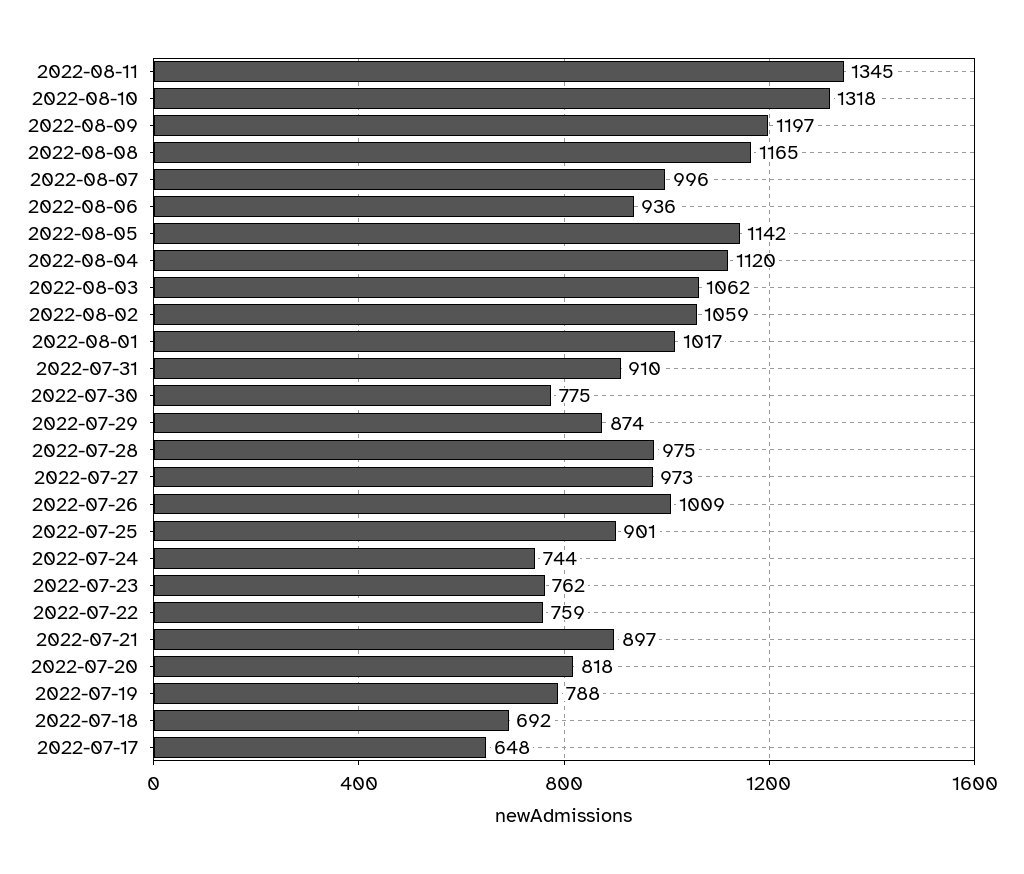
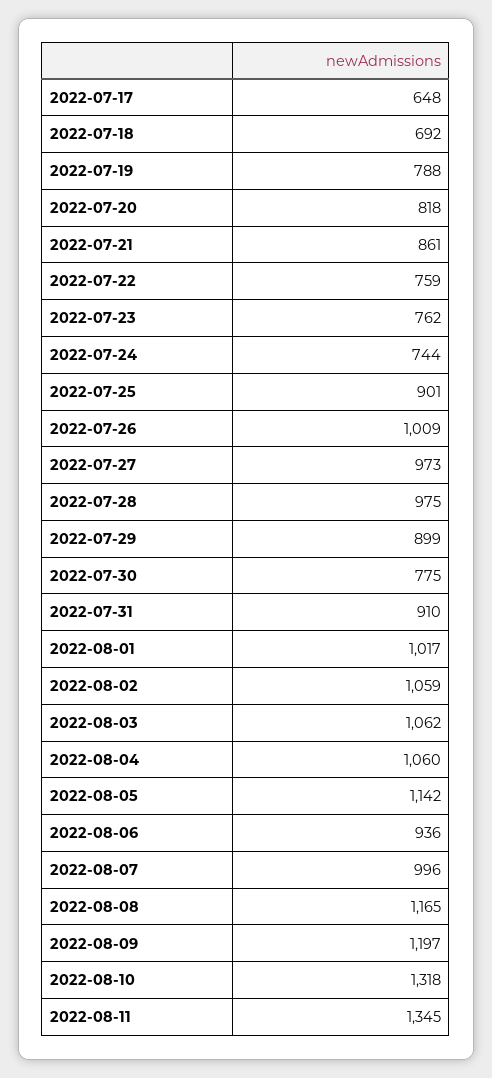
2022-08-04: 1120 -> 1060
2022-07-29: 874 -> 899
2022-07-21: 897 -> 861

